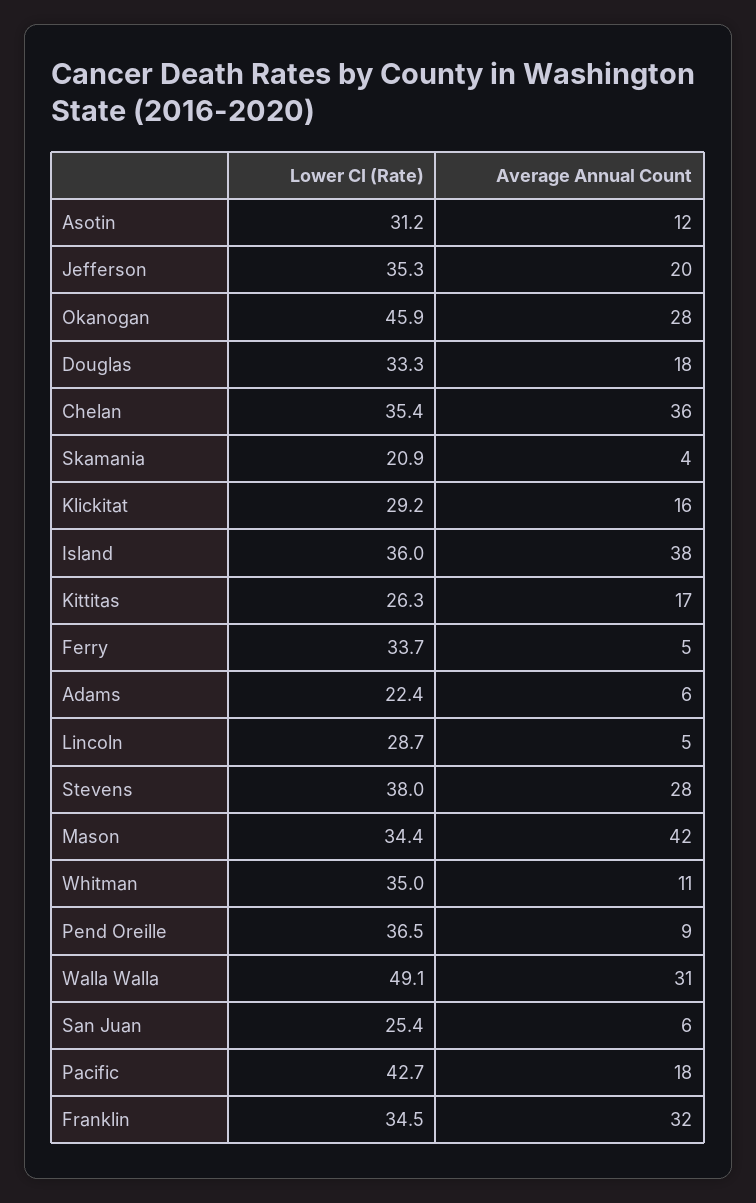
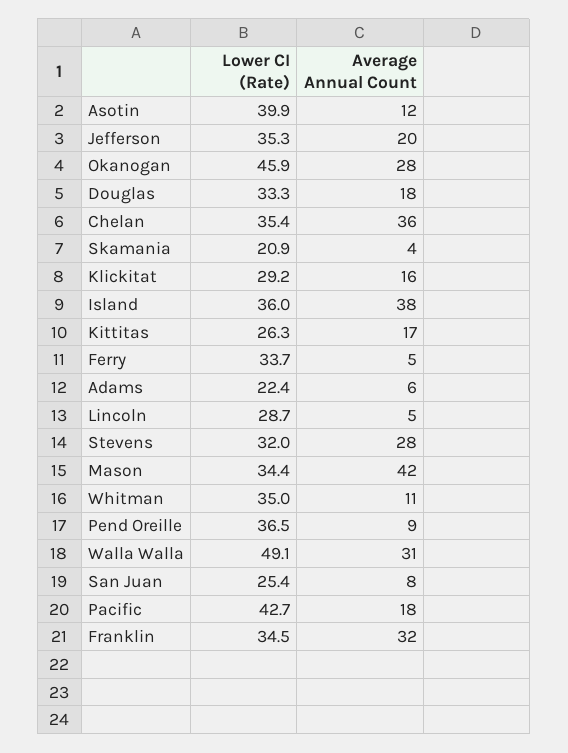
Lower CI (Rate), Asotin: 31.2 -> 39.9
Lower CI (Rate), Stevens: 38 -> 32
Average Annual Count, San Juan: 6 -> 8

